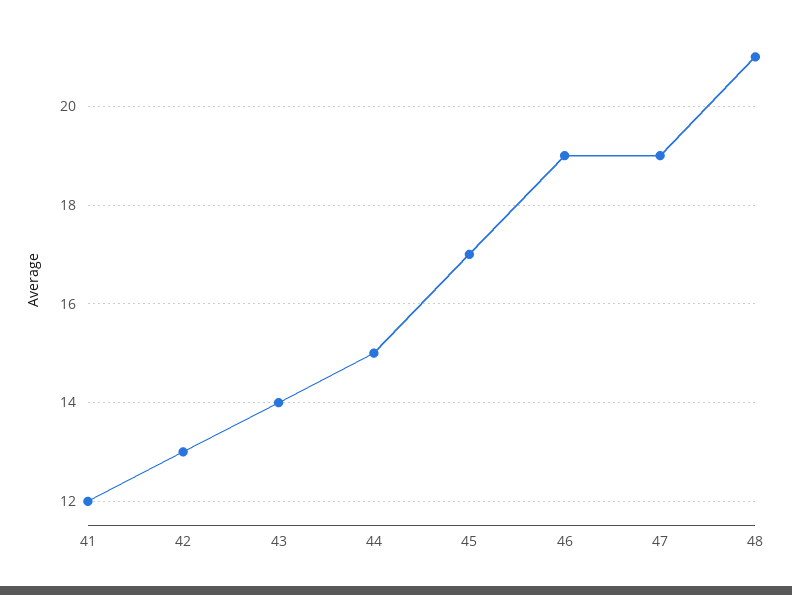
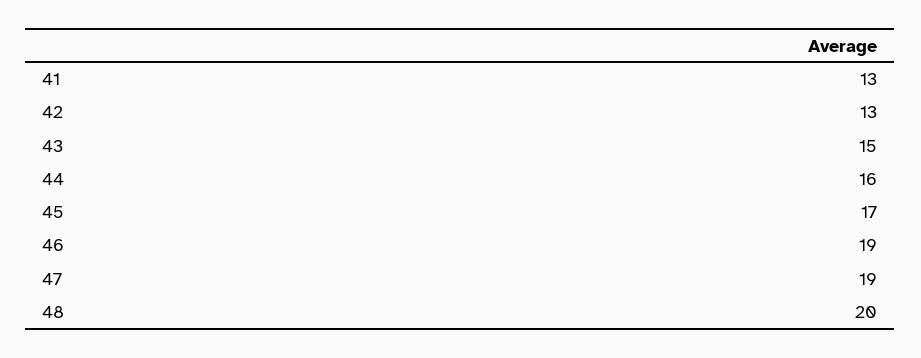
41: 12 -> 13
43: 14 -> 15
44: 15 -> 16
48: 21 -> 20

